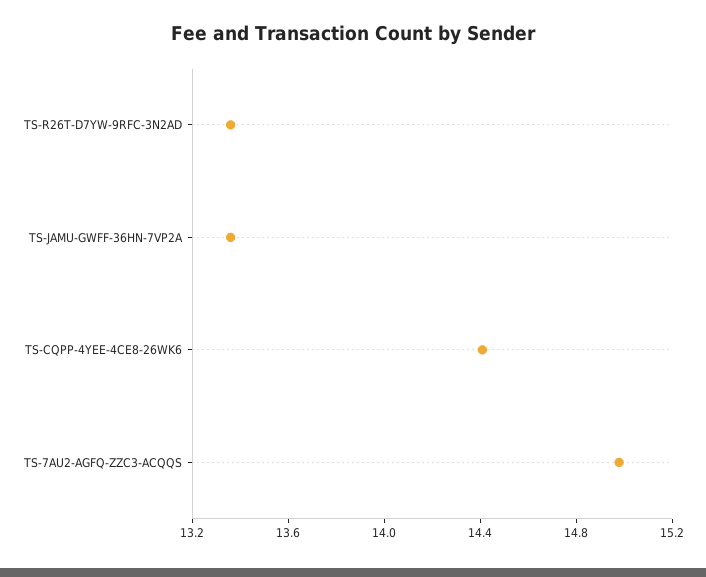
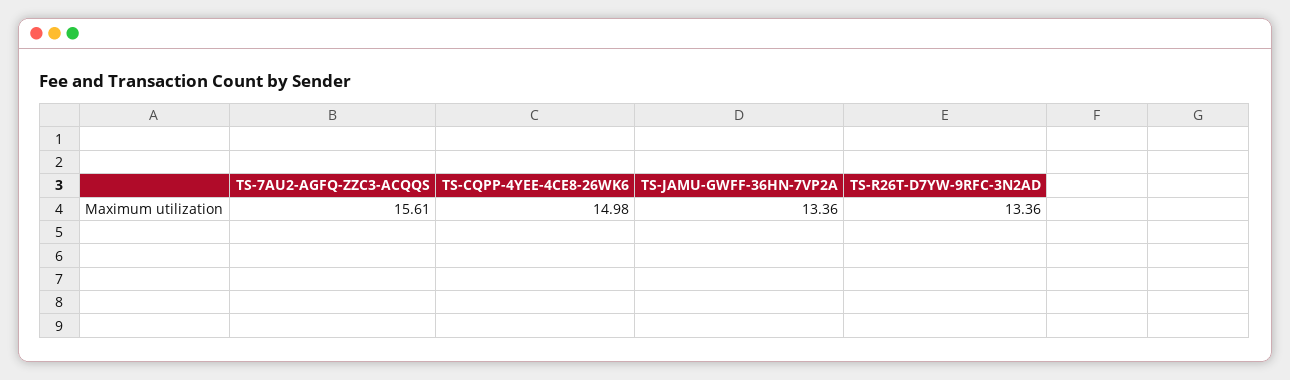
TS-CQPP-4YEE-4CE8-26WK6: 14.4 -> 14.98
TS-7AU2-AGFQ-ZZC3-ACQQS: 15 -> 15.61

